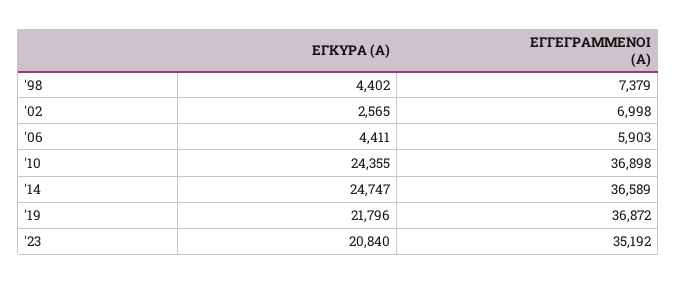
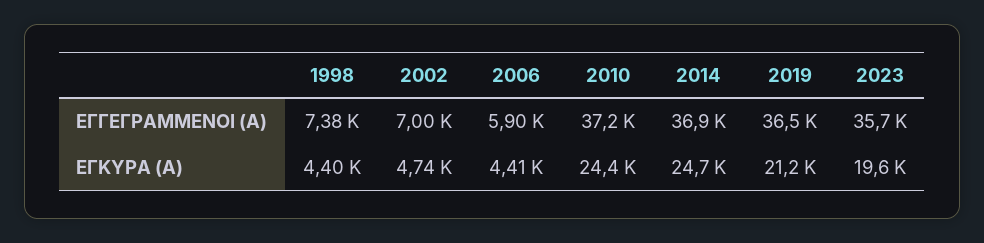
ΕΓΚΥΡΑ (Α), '02: 2565 -> 4740
ΕΓΓΕΓΡΑΜΜΕΝΟΙ (Α), '10: 36898 -> 37200
ΕΓΓΕΓΡΑΜΜΕΝΟΙ (Α), '14: 36589 -> 36900
ΕΓΚΥΡΑ (Α), '19: 21796 -> 21200
ΕΓΓΕΓΡΑΜΜΕΝΟΙ (Α), '19: 36872 -> 36500
ΕΓΚΥΡΑ (Α), '23: 20840 -> 19600
ΕΓΓΕΓΡΑΜΜΕΝΟΙ (Α), '23: 35192 -> 35700

